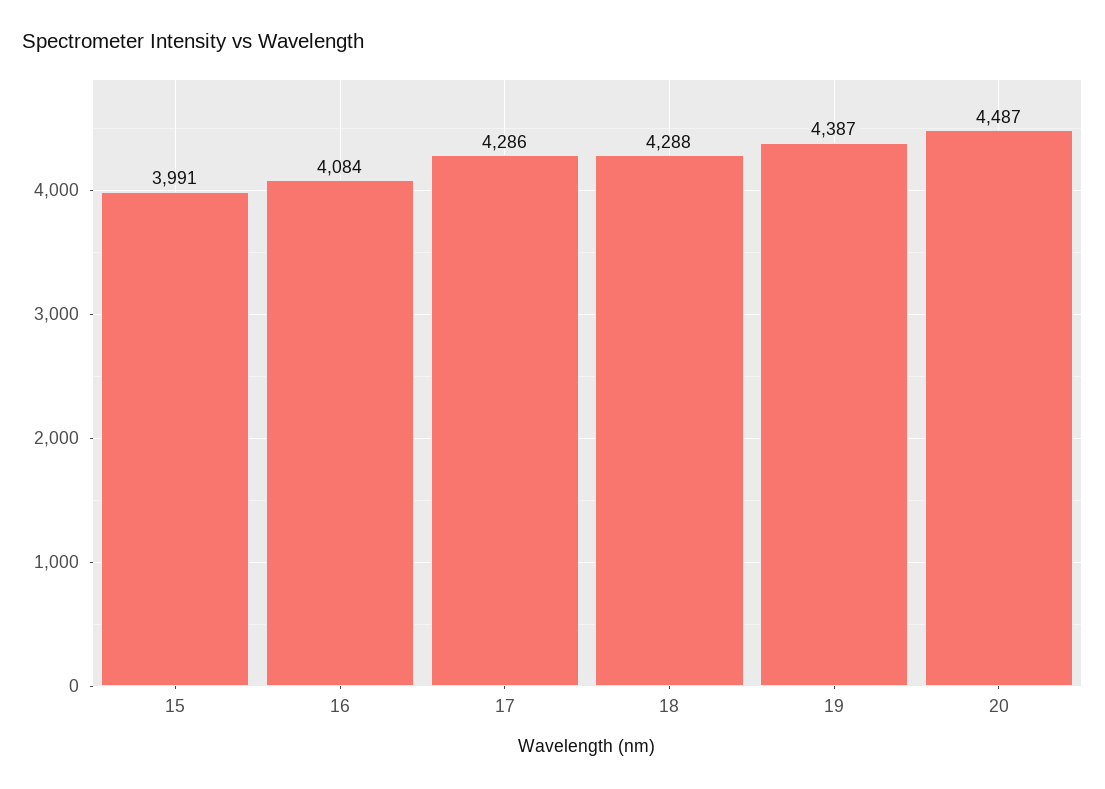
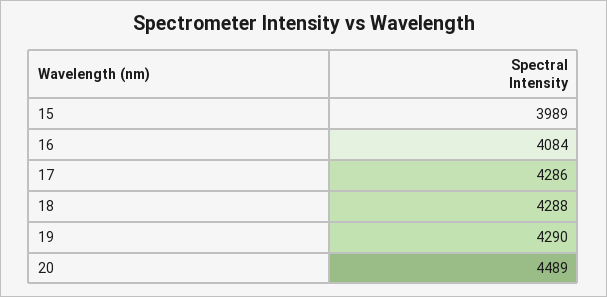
15: 3991 -> 3989
19: 4387 -> 4290
20: 4487 -> 4489

